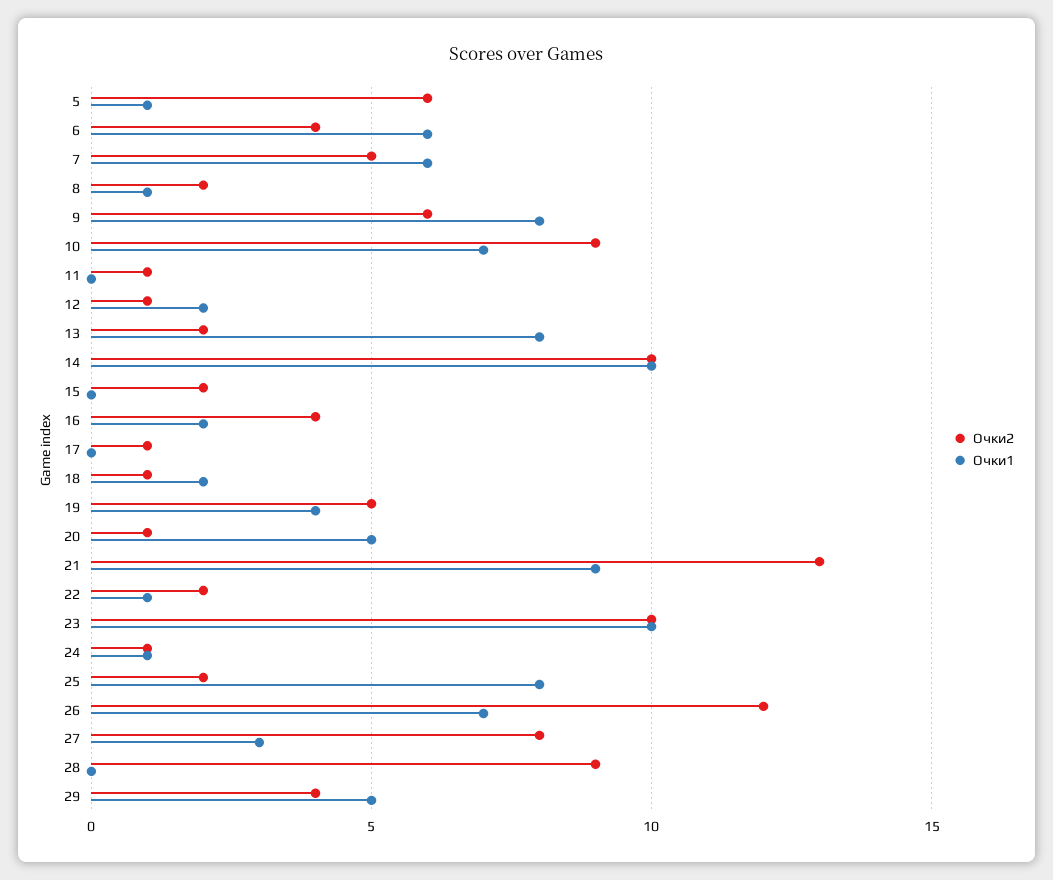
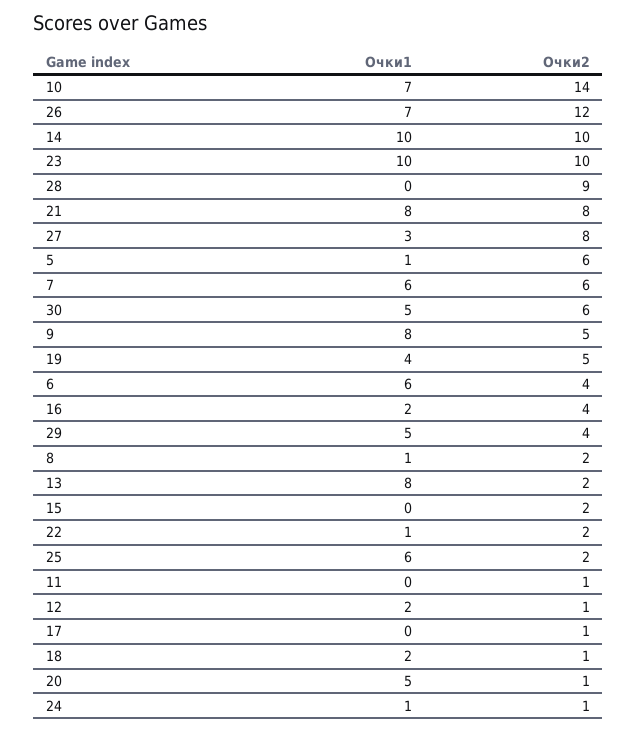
Очки2, 7: 5 -> 6
Очки2, 9: 6 -> 5
Очки2, 10: 9 -> 14
Очки2, 21: 13 -> 8
Очки1, 21: 9 -> 8
Очки1, 25: 8 -> 6
Очки1, 30: none -> 5
Очки2, 30: none -> 6

